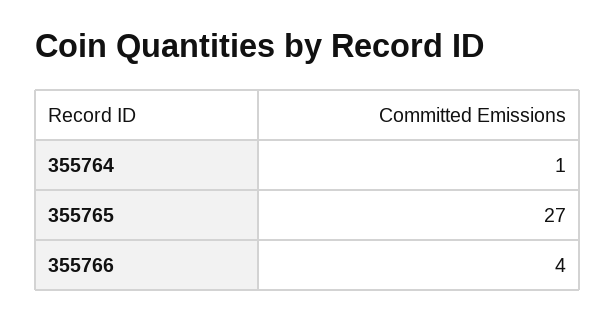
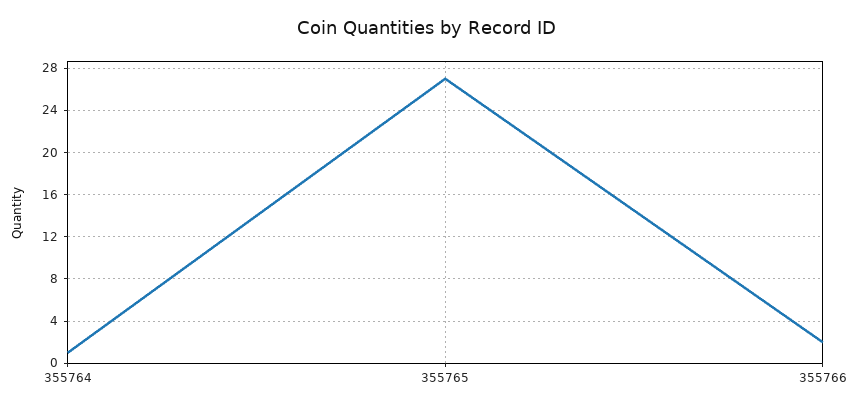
355766: 4 -> 2

